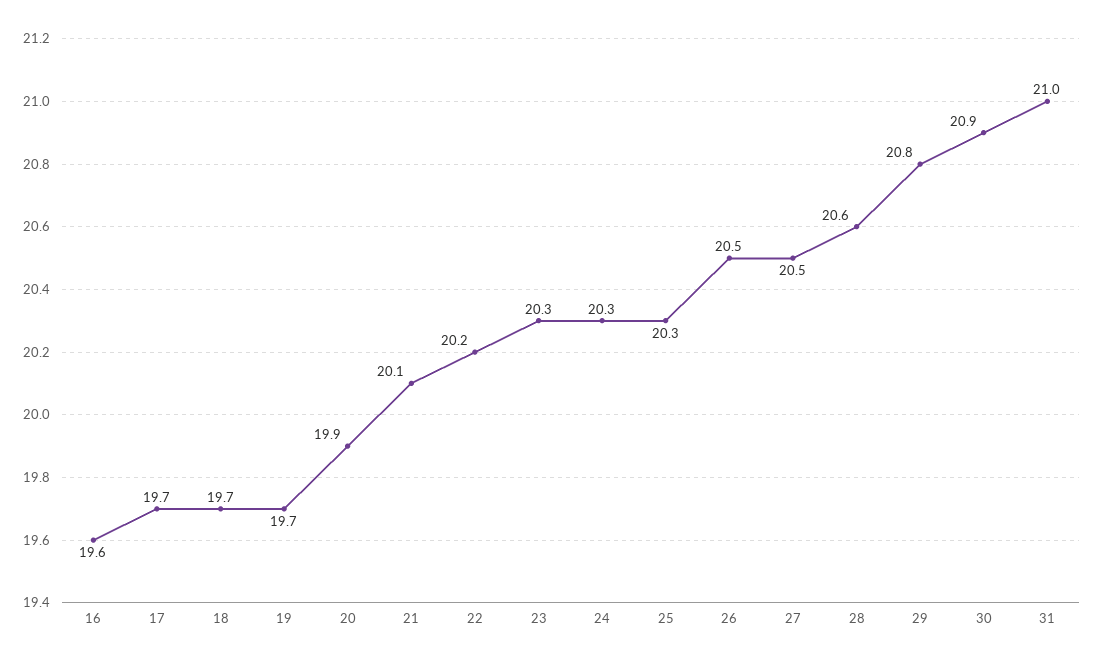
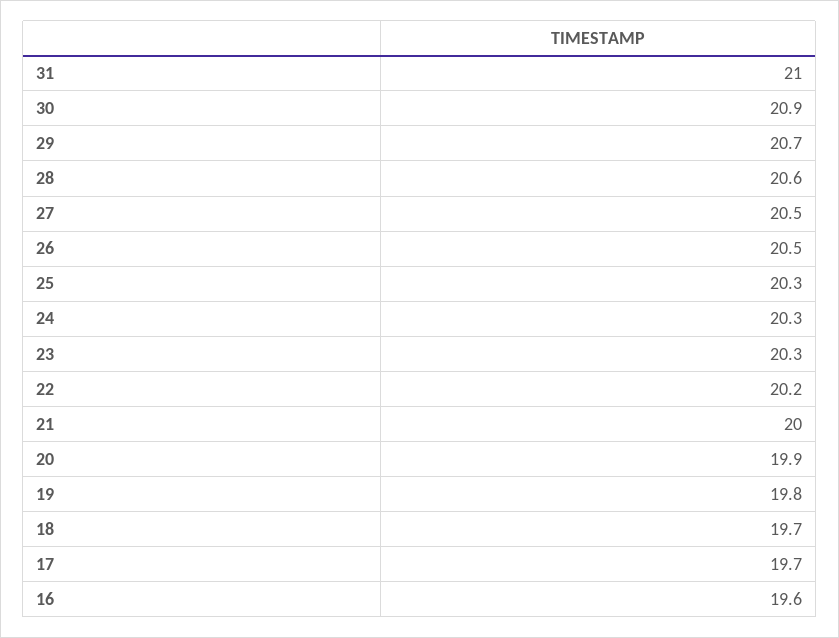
19: 19.7 -> 19.8
21: 20.1 -> 20
29: 20.8 -> 20.7

